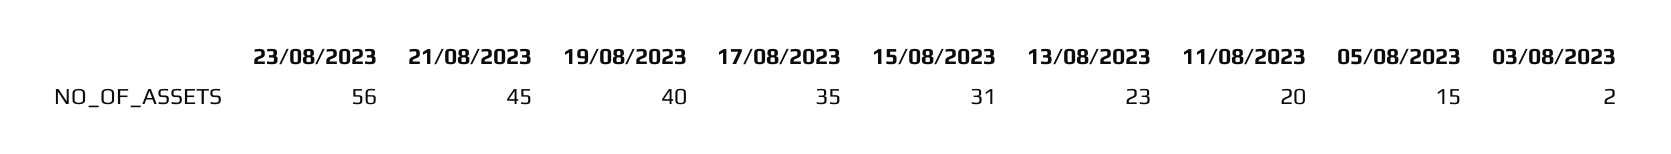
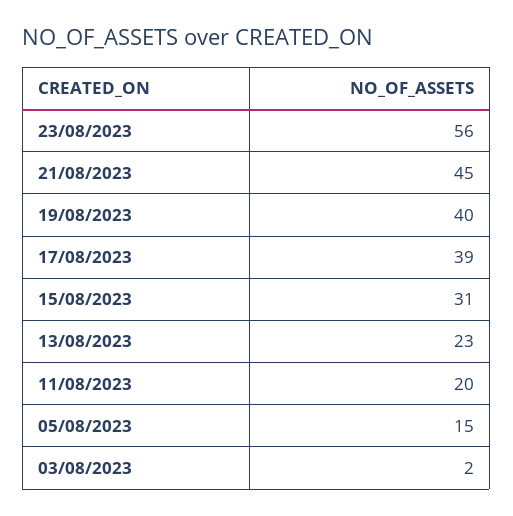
17/08/2023: 35 -> 39

